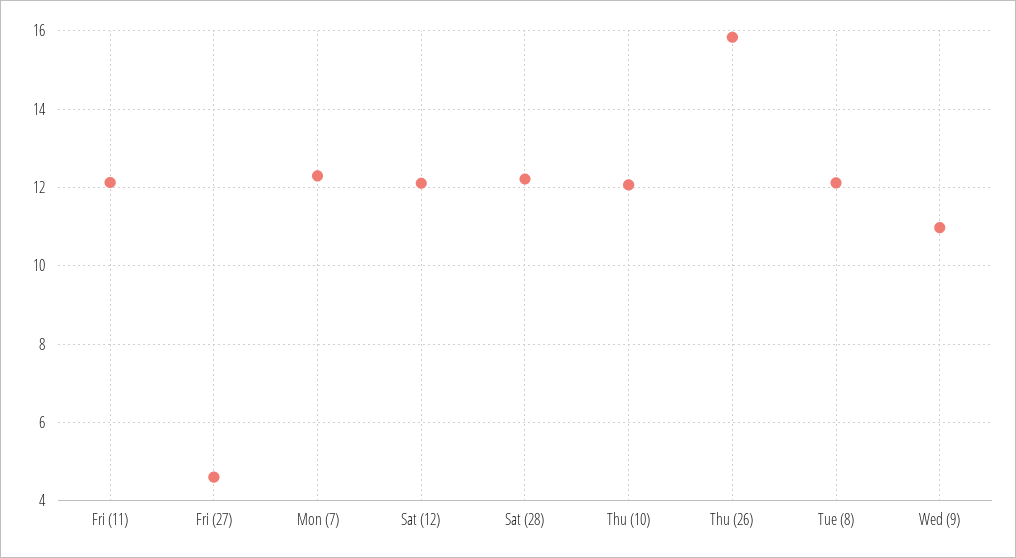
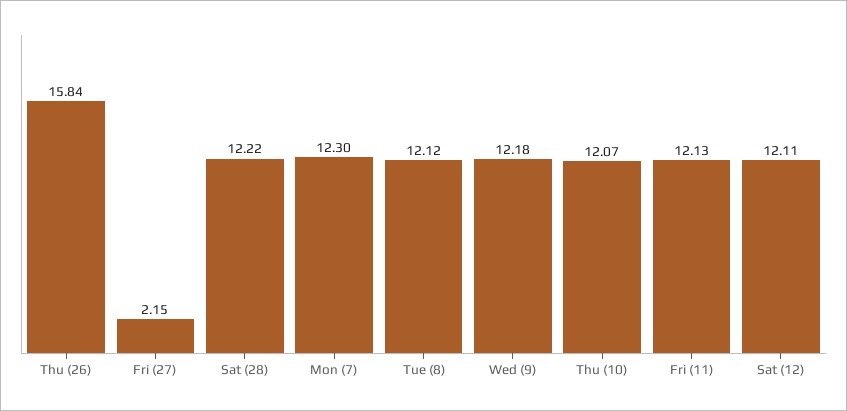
Fri (27): 4.6 -> 2.15
Wed (9): 11 -> 12.18

